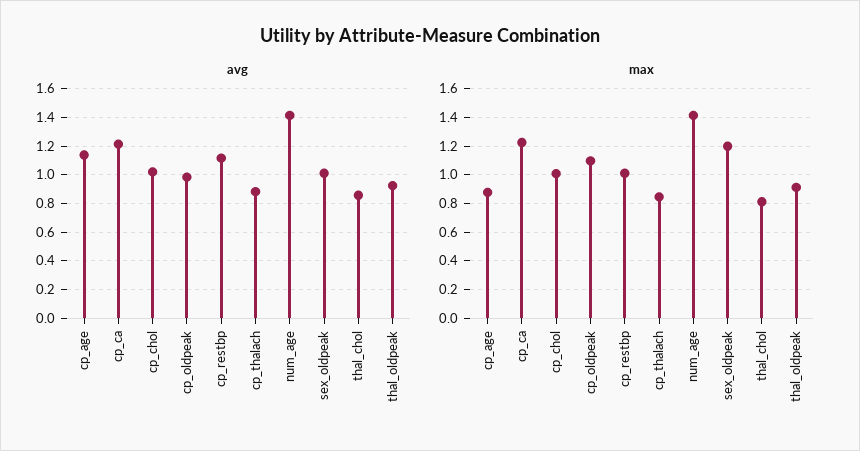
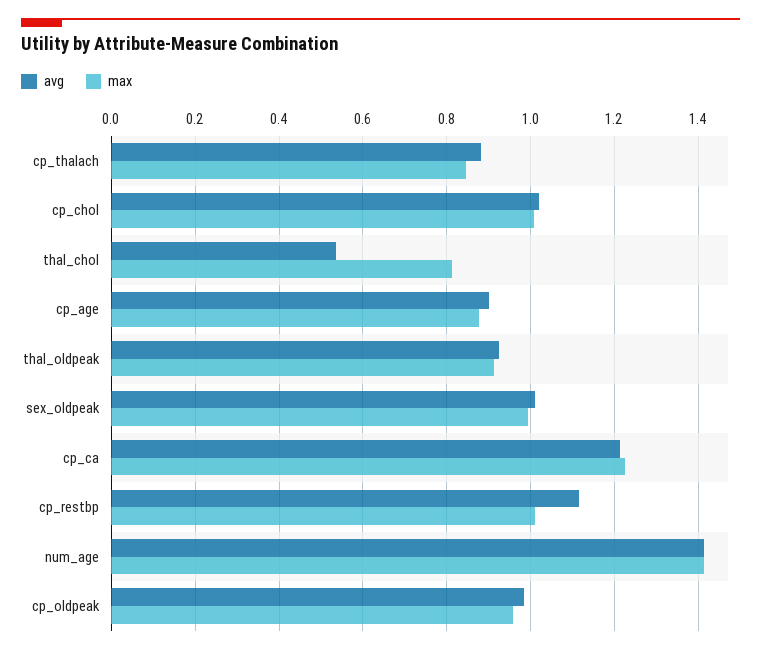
avg, cp_age: 1.15 -> 0.9
avg, thal_chol: 0.85 -> 0.54
max, cp_oldpeak: 1.1 -> 0.96
max, sex_oldpeak: 1.2 -> 1

